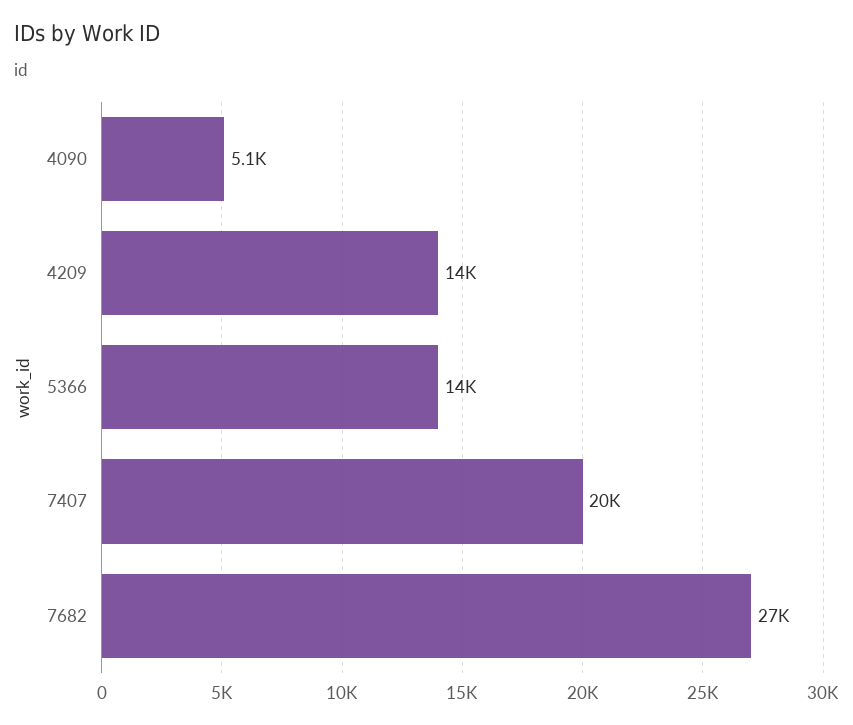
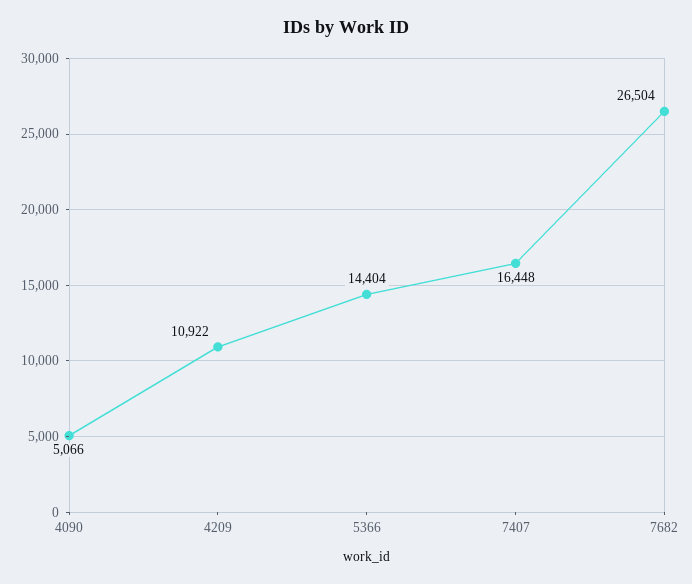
4209: 14000 -> 10922
7407: 20000 -> 16448

